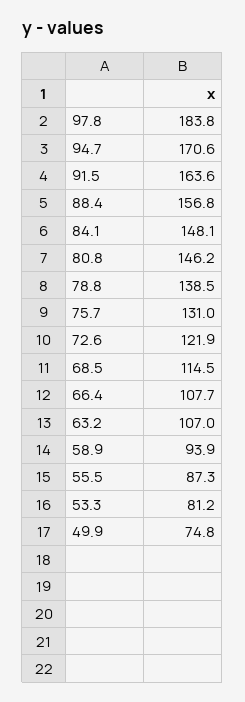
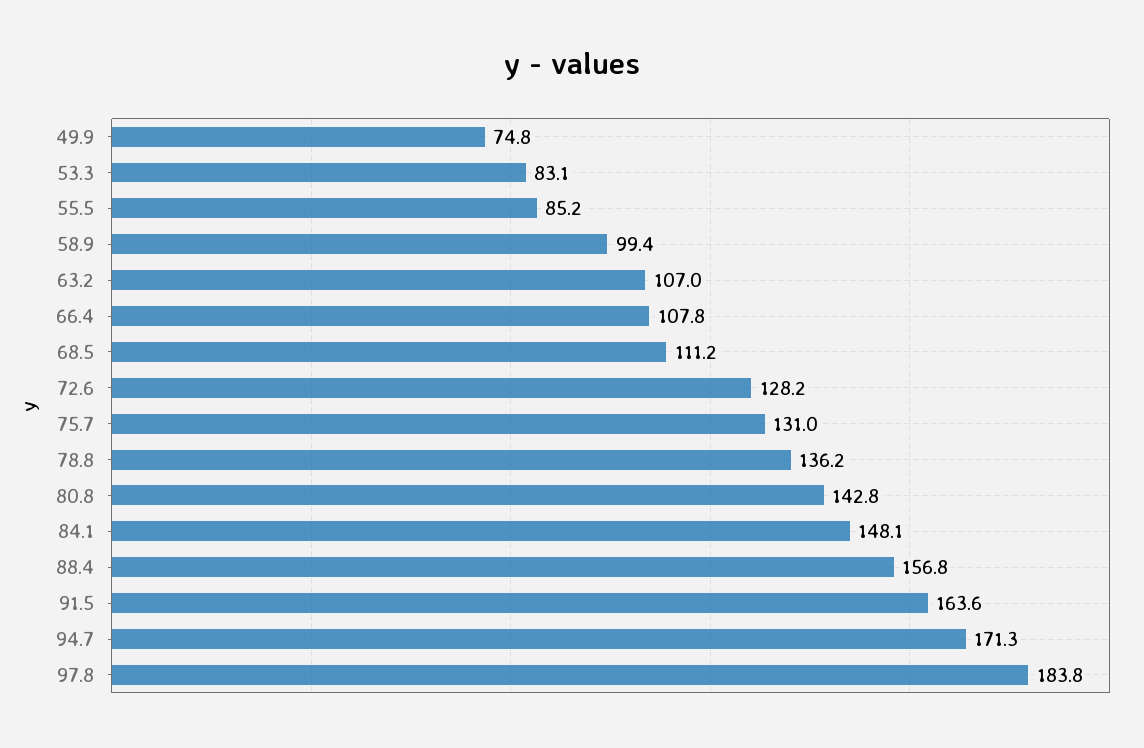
94.7: 170.6 -> 171.3
80.8: 146.2 -> 142.8
78.8: 138.5 -> 136.2
72.6: 121.9 -> 128.2
68.5: 114.5 -> 111.2
66.4: 107.7 -> 107.8
58.9: 93.9 -> 99.4
55.5: 87.3 -> 85.2
53.3: 81.2 -> 83.1

